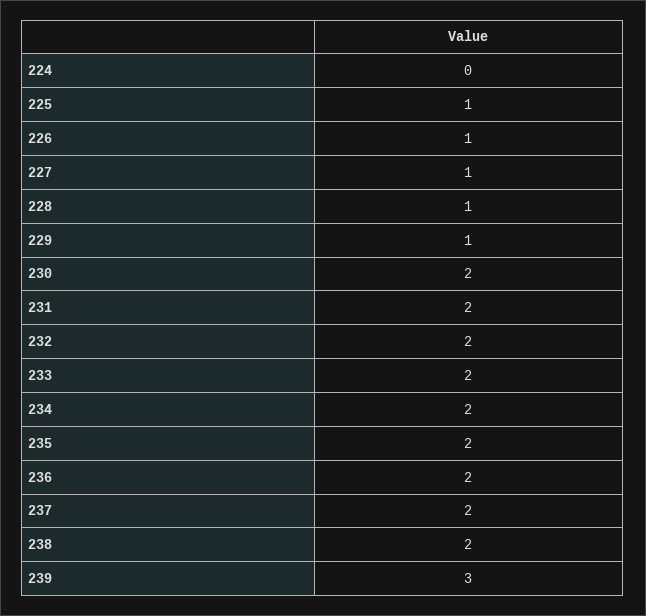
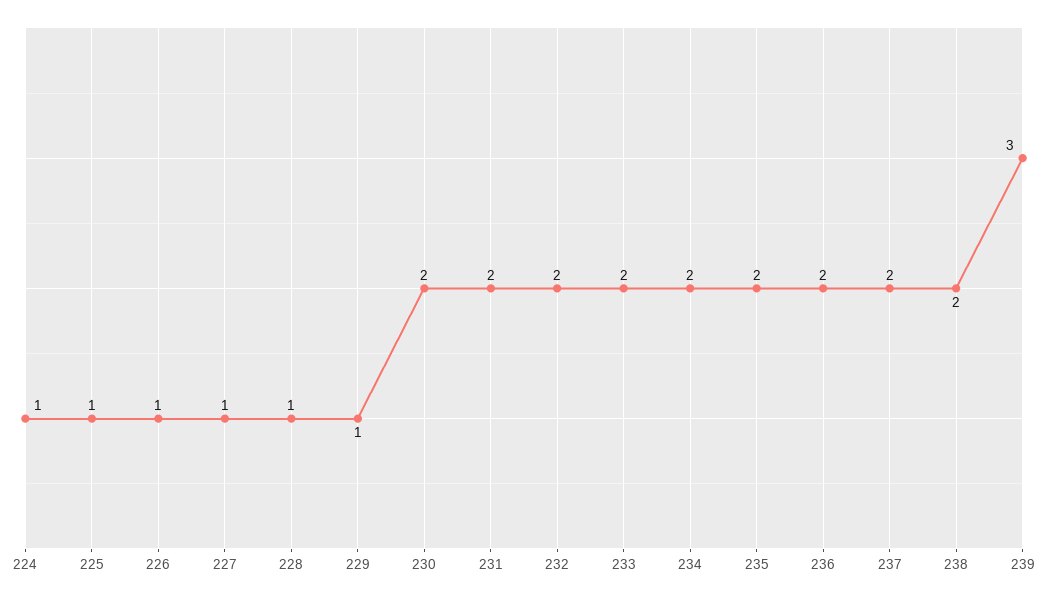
224: 0 -> 1

